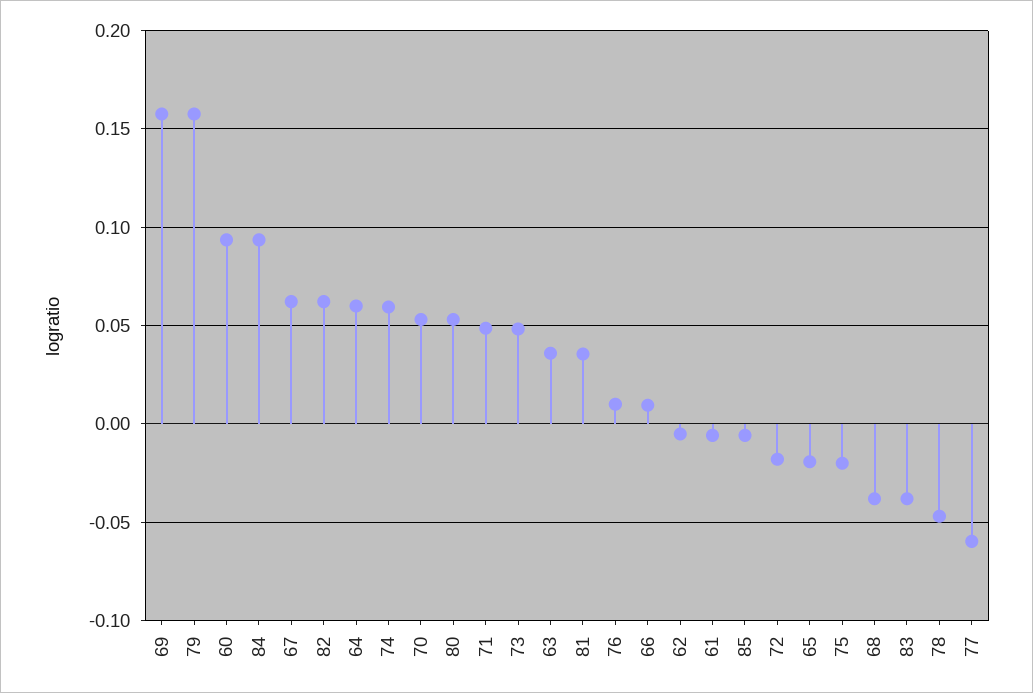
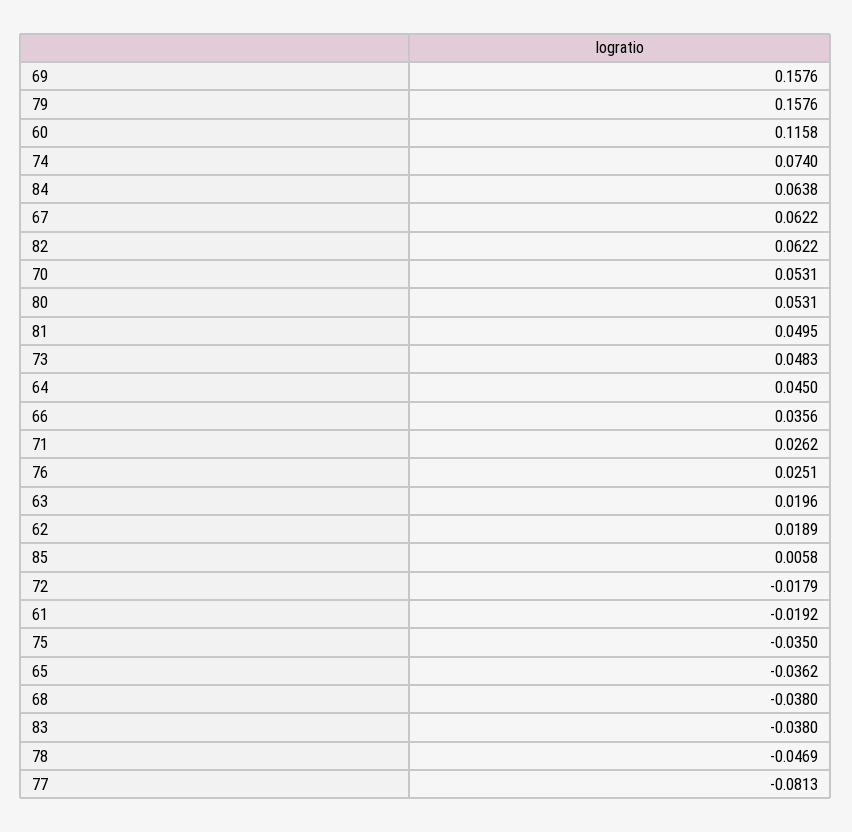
60: 0.095 -> 0.1158
84: 0.095 -> 0.0638
64: 0.06 -> 0.045
74: 0.06 -> 0.074
71: 0.05 -> 0.0262
63: 0.035 -> 0.0196
81: 0.035 -> 0.0495
76: 0.01 -> 0.0251
66: 0.01 -> 0.0356
62: -0.005 -> 0.0189
61: -0.005 -> -0.0192
85: -0.005 -> 0.0058
65: -0.02 -> -0.0362
75: -0.02 -> -0.035
77: -0.06 -> -0.0813

